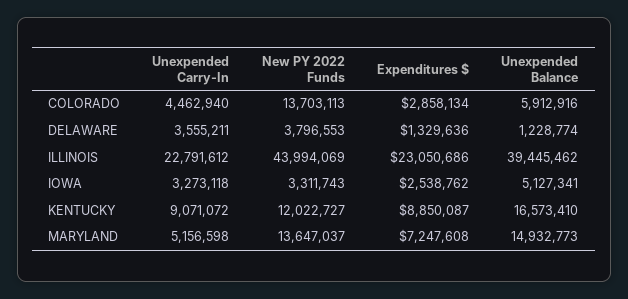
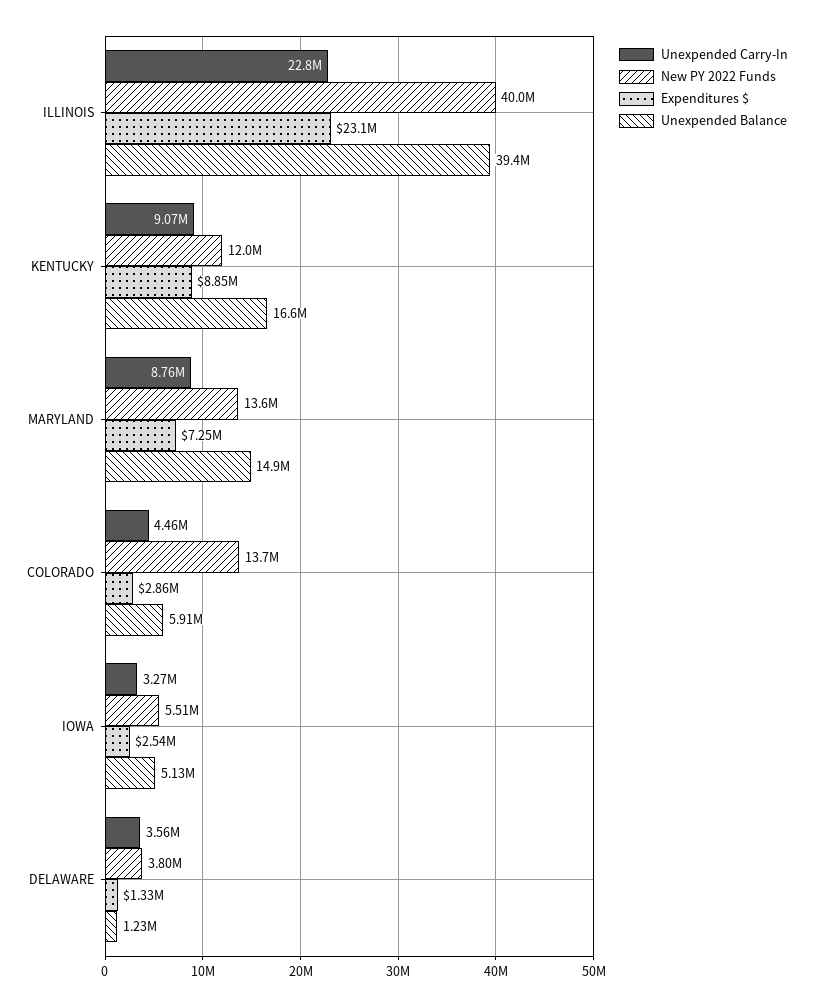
New PY 2022 Funds, ILLINOIS: 43994069 -> 40000000
New PY 2022 Funds, IOWA: 3311743 -> 5510000
Unexpended Carry-In, MARYLAND: 5156598 -> 8760000

